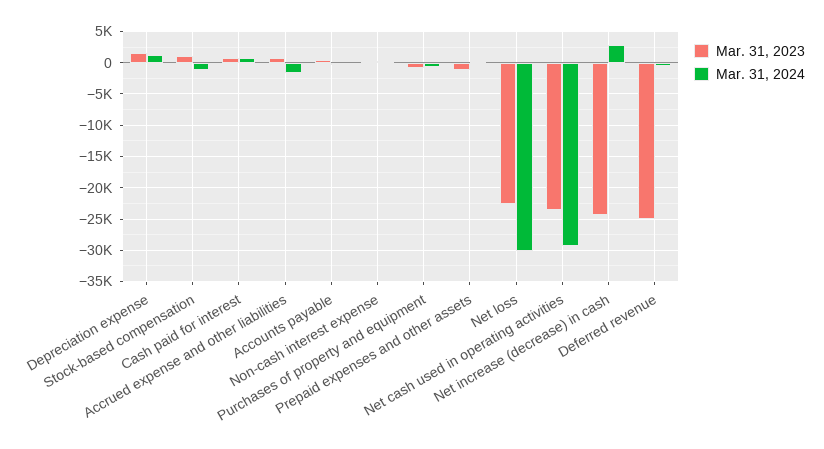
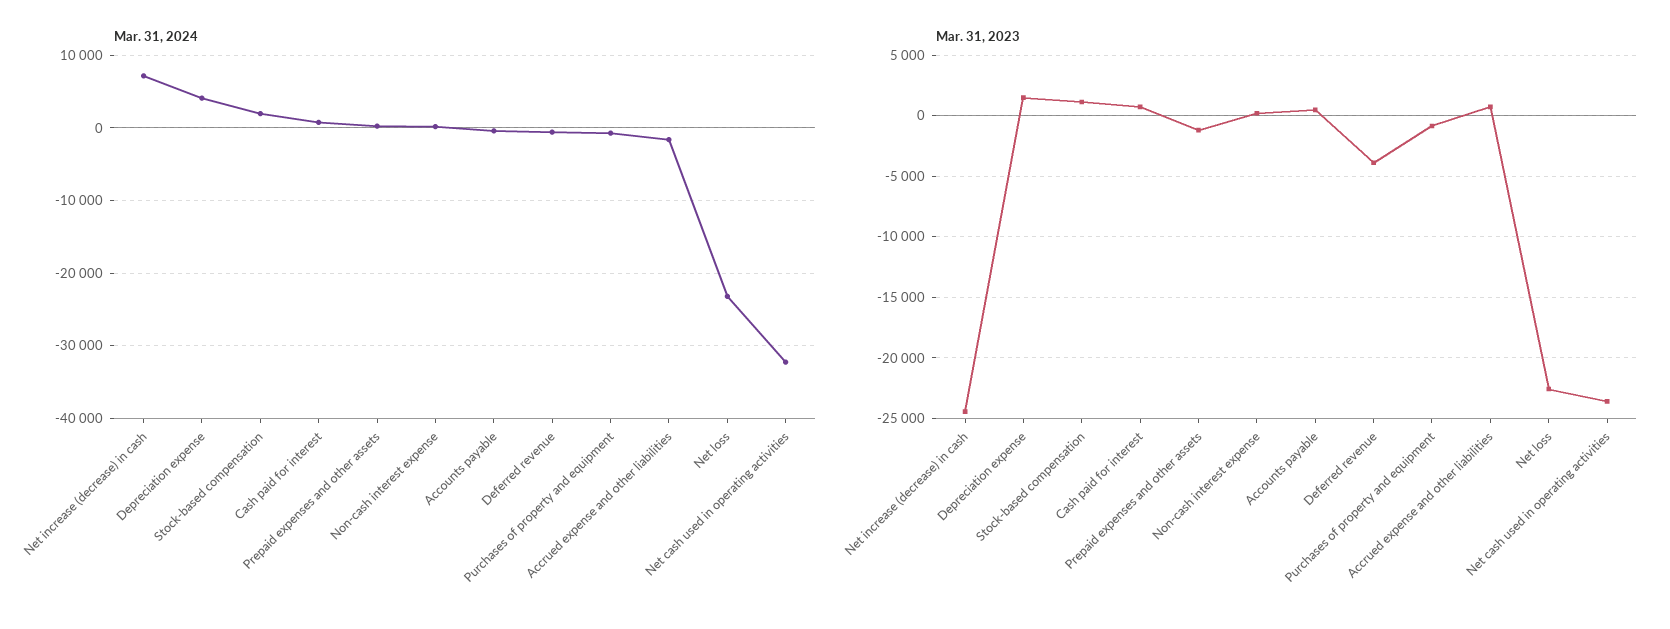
Mar. 31, 2024, Depreciation expense: 1000 -> 4000
Mar. 31, 2024, Stock-based compensation: -1000 -> 2000
Mar. 31, 2024, Net loss: -30000 -> -23000
Mar. 31, 2024, Net cash used in operating activities: -29000 -> -32000
Mar. 31, 2024, Net increase (decrease) in cash: 3000 -> 7000
Mar. 31, 2023, Deferred revenue: -25000 -> -4000

